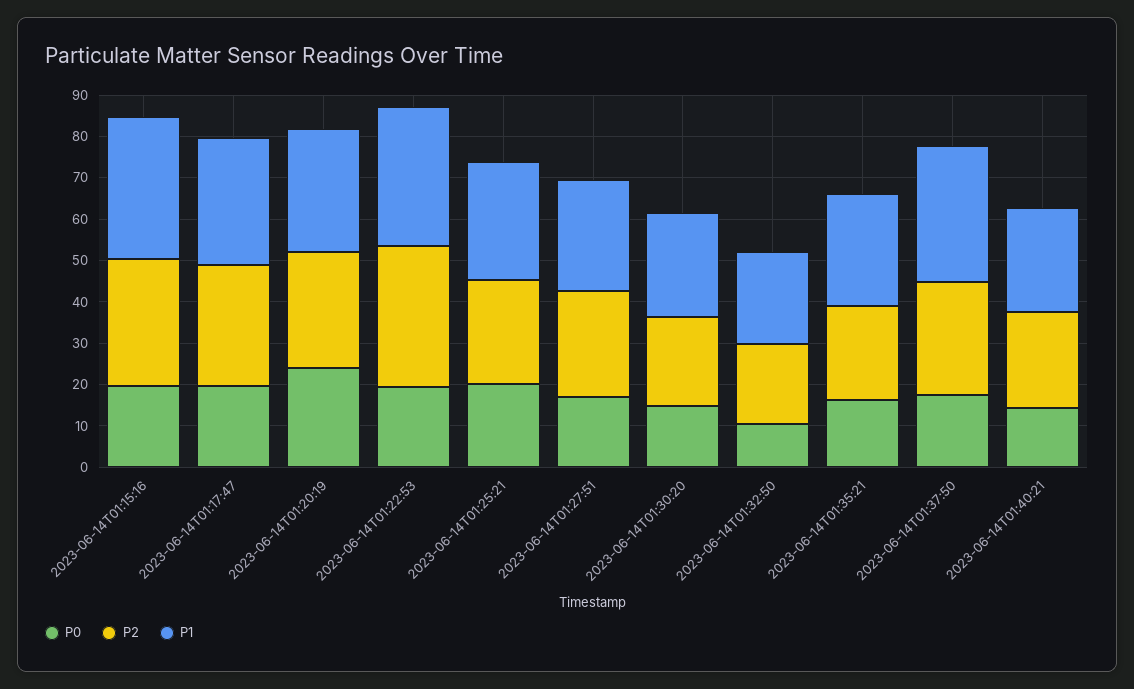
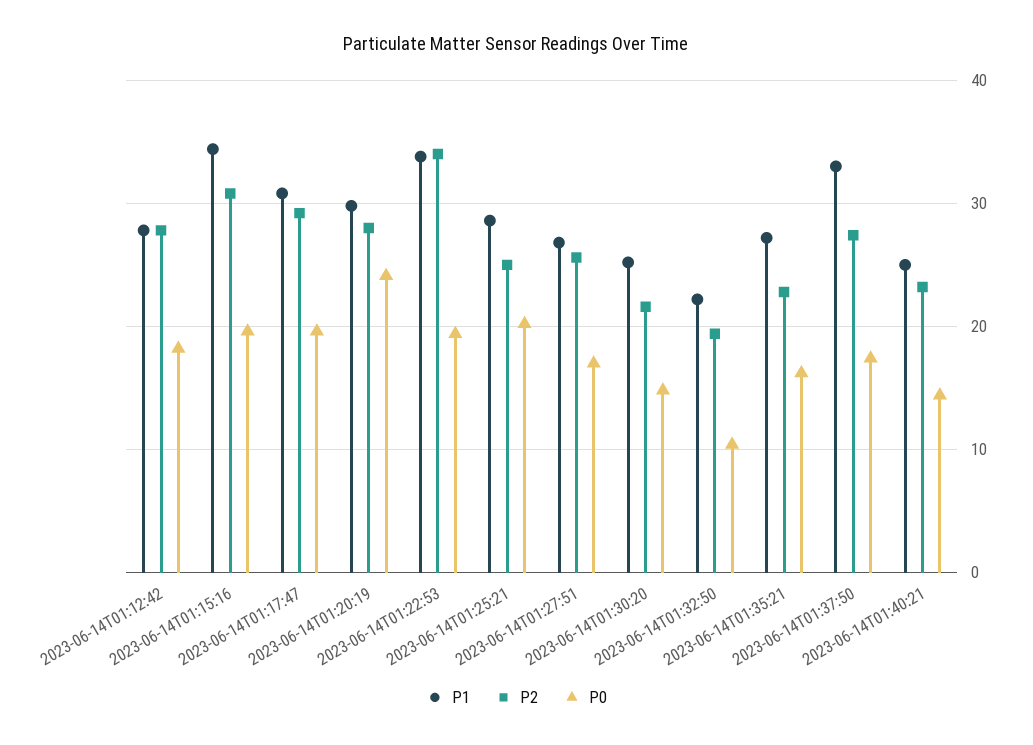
P1, 2023-06-14T01:12:42: none -> 28
P2, 2023-06-14T01:12:42: none -> 28
P0, 2023-06-14T01:12:42: none -> 18

